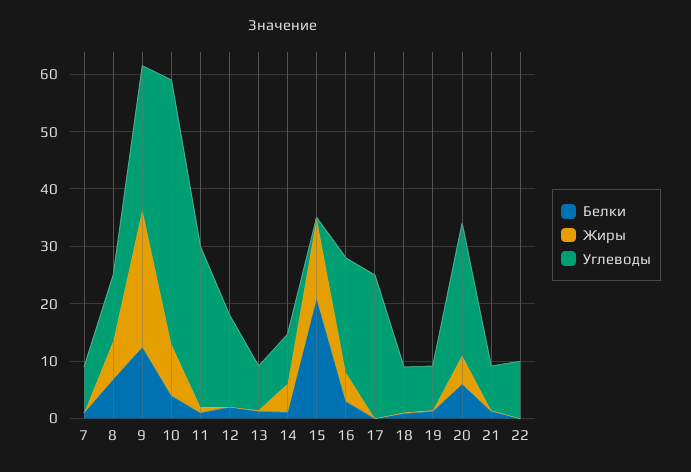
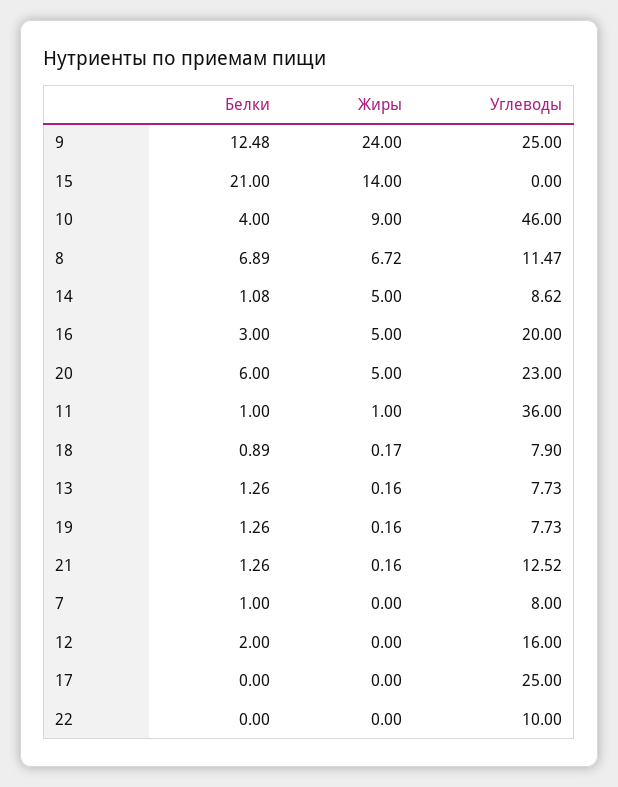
Углеводы, 11: 28 -> 36
Углеводы, 21: 8 -> 12.52

